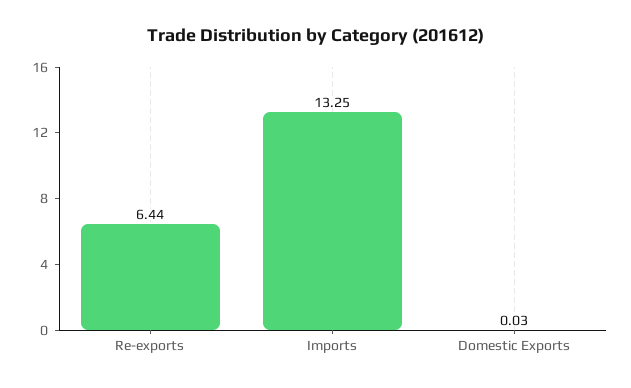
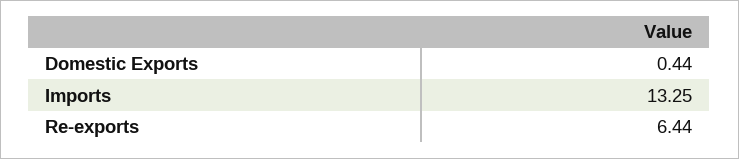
Domestic Exports: 0.03 -> 0.44

